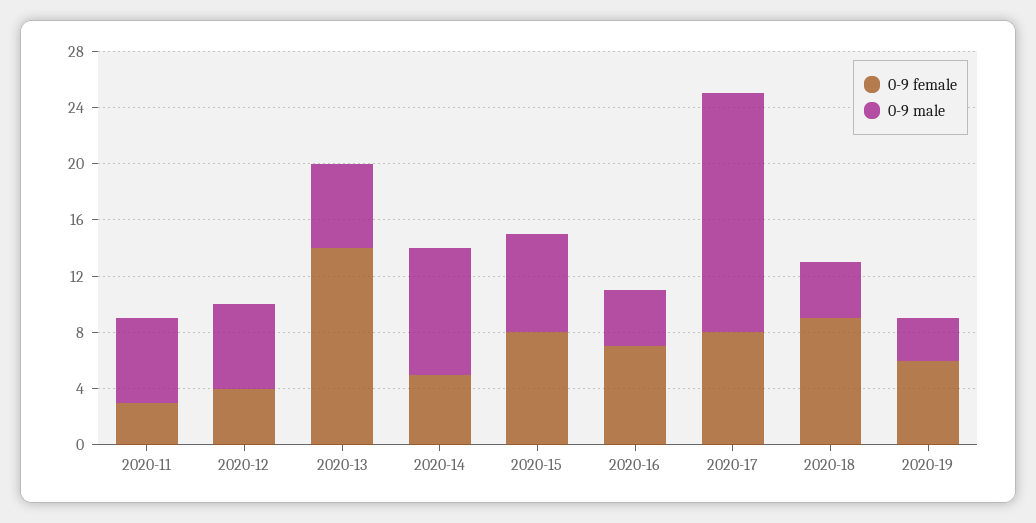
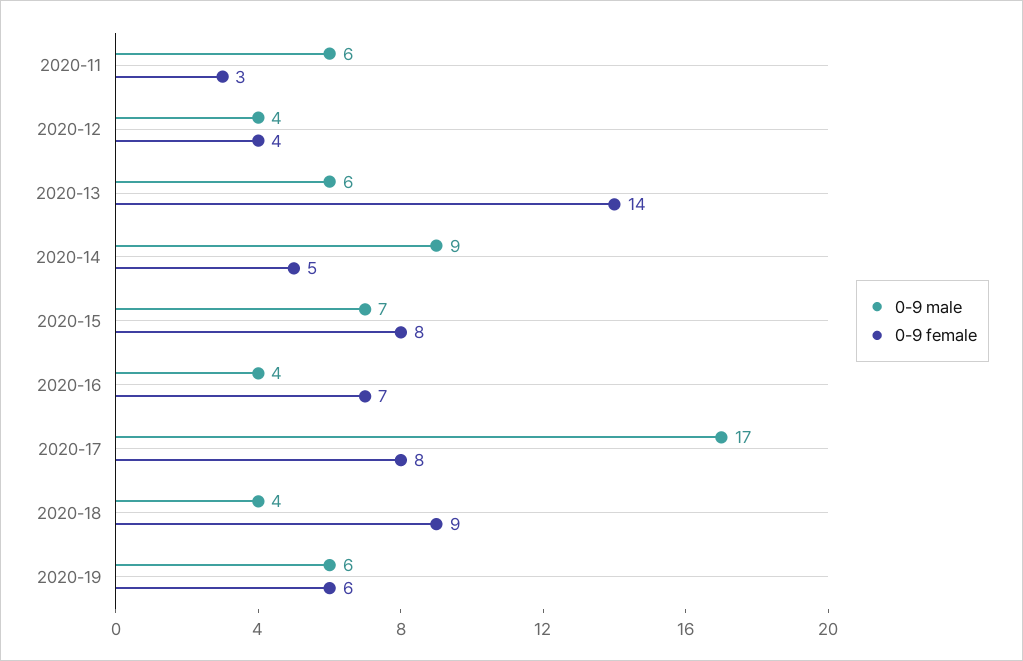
0-9 male, 2020-12: 6 -> 4
0-9 male, 2020-19: 3 -> 6

